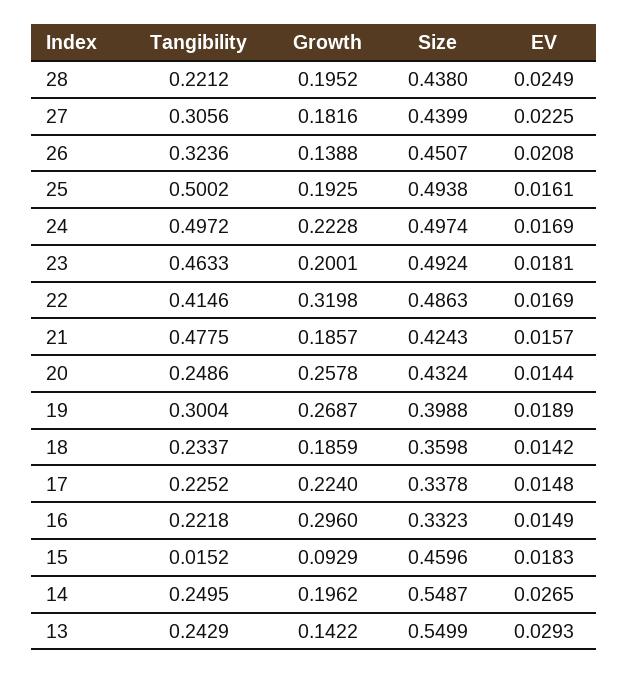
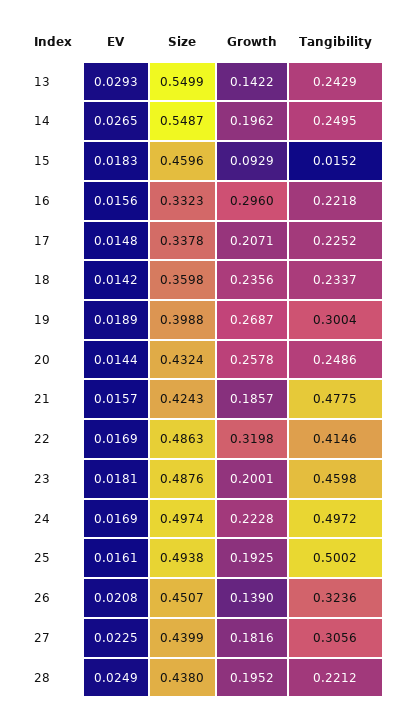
Growth, 26: 0.1388 -> 0.139
Tangibility, 23: 0.4633 -> 0.4598
Size, 23: 0.4924 -> 0.4876
Growth, 18: 0.1859 -> 0.2356
Growth, 17: 0.224 -> 0.2071
EV, 16: 0.0149 -> 0.0156

